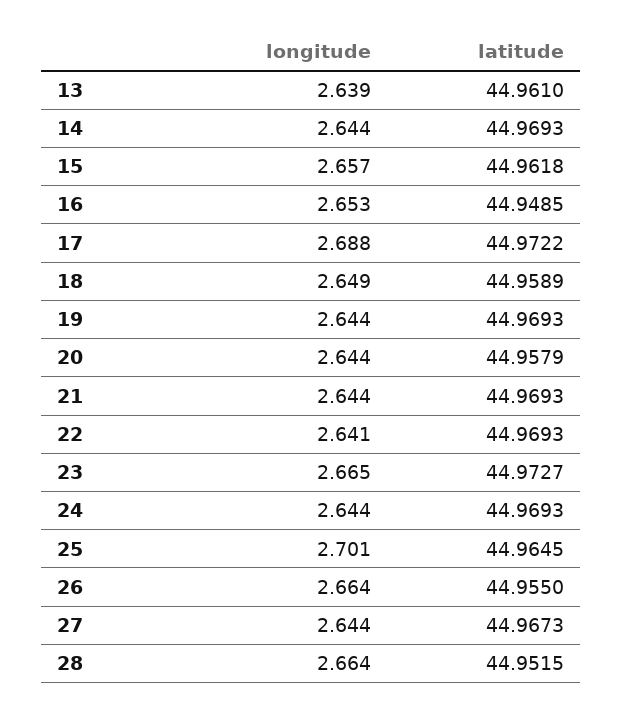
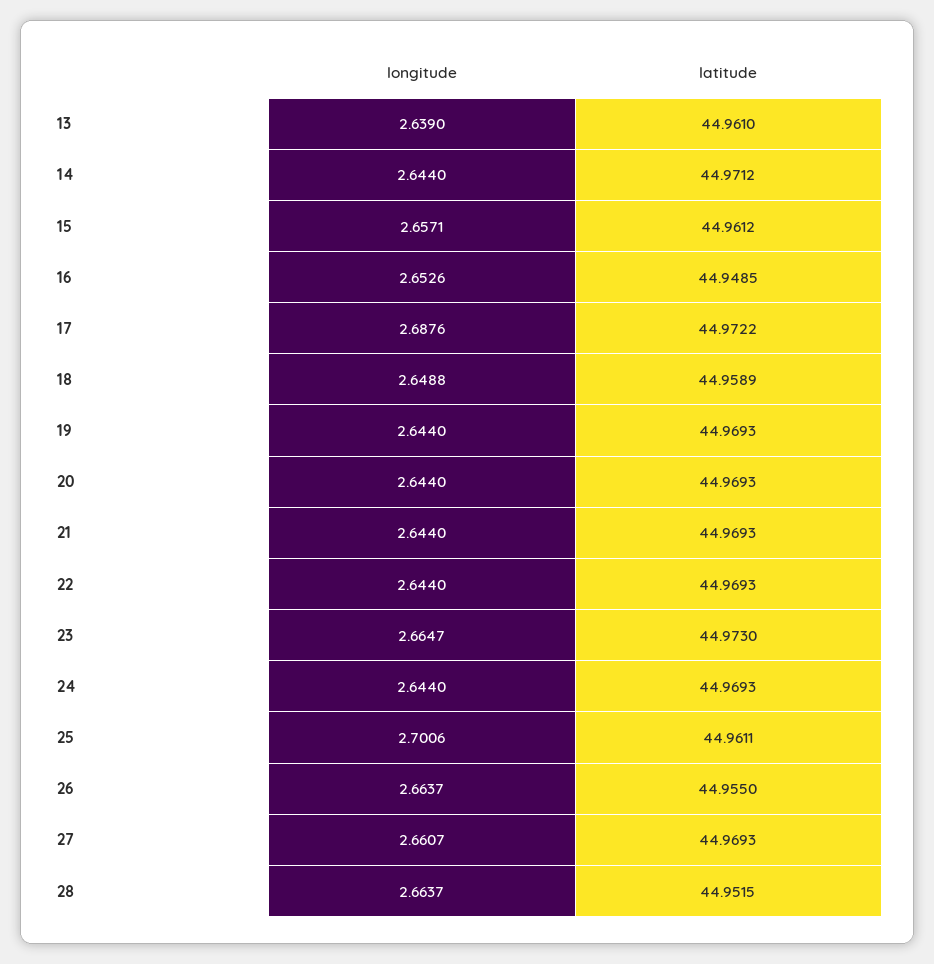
latitude, 14: 44.9693 -> 44.9712
latitude, 15: 44.9618 -> 44.9612
latitude, 20: 44.9579 -> 44.9693
longitude, 22: 2.641 -> 2.644
latitude, 23: 44.9727 -> 44.973
latitude, 25: 44.9645 -> 44.9611
longitude, 27: 2.644 -> 2.6607
latitude, 27: 44.9673 -> 44.9693

